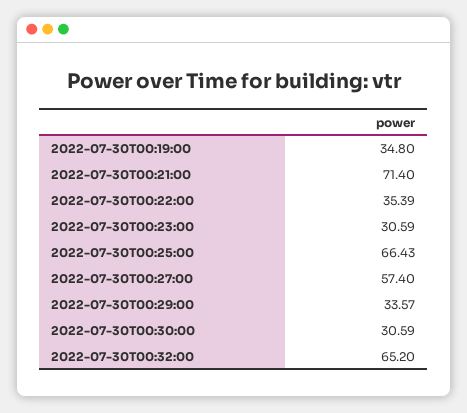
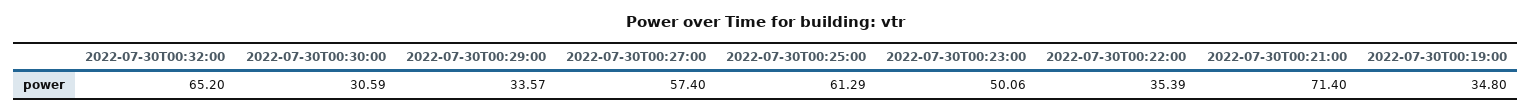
2022-07-30T00:23:00: 30.59 -> 50.06
2022-07-30T00:25:00: 66.43 -> 61.29

